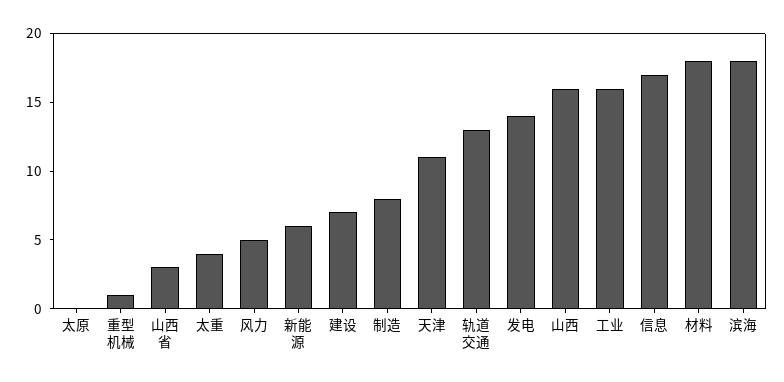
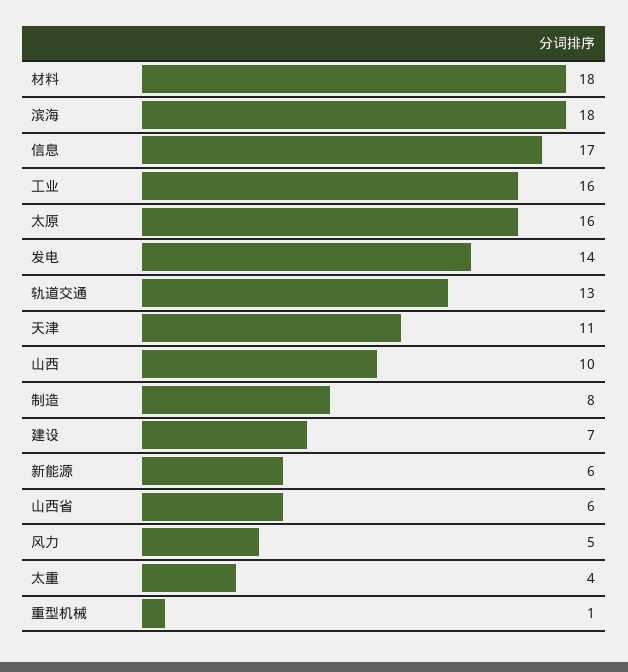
太原: 0 -> 16
山西省: 3 -> 6
山西: 16 -> 10

